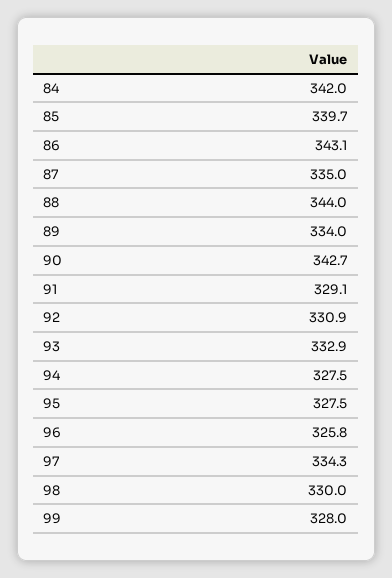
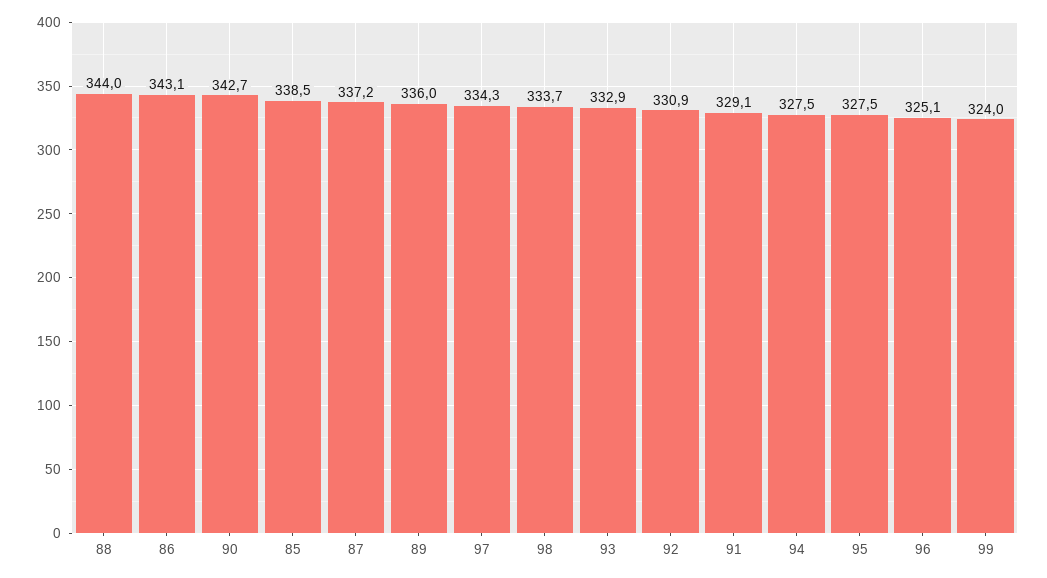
84: 342 -> none
85: 339.7 -> 338.5
87: 335 -> 337.2
89: 334 -> 336
96: 325.8 -> 325.1
98: 330 -> 333.7
99: 328 -> 324

